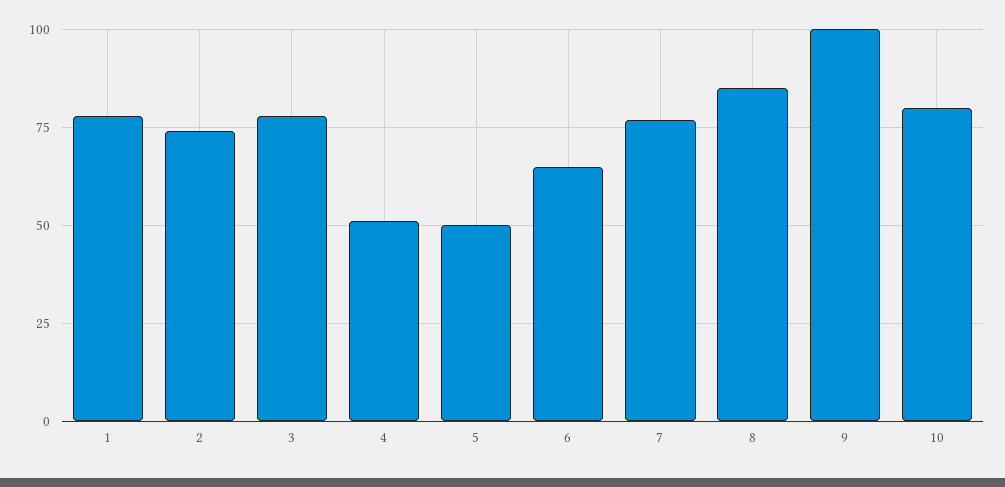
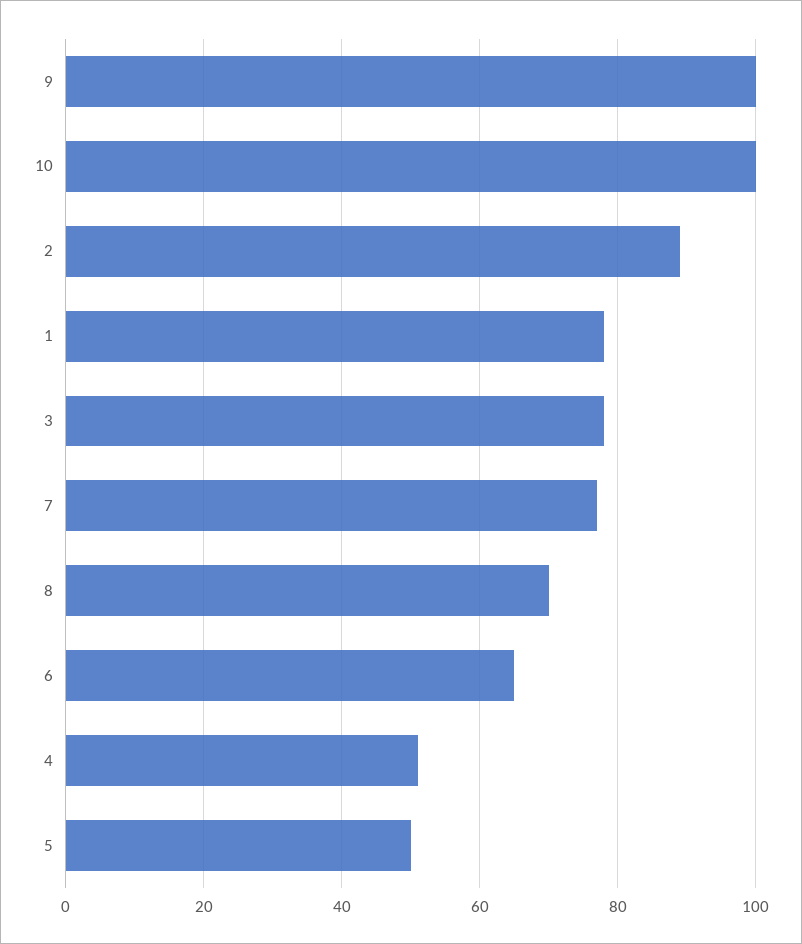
2: 75 -> 90
8: 85 -> 70
10: 80 -> 100

